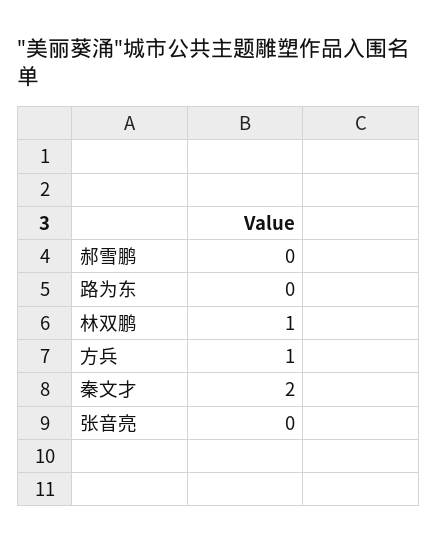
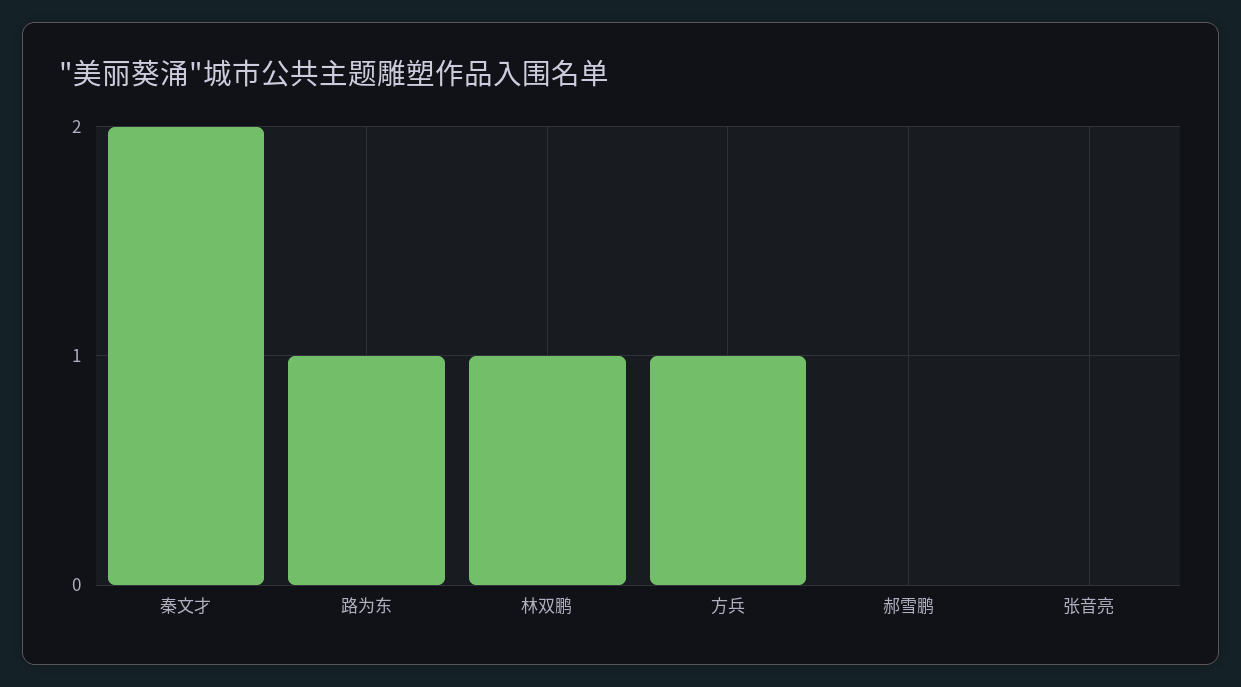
路为东: 0 -> 1

